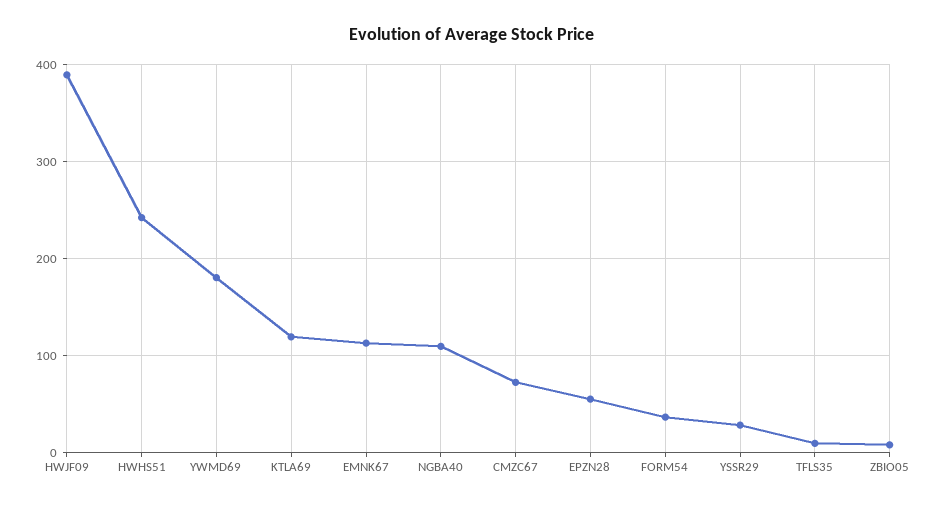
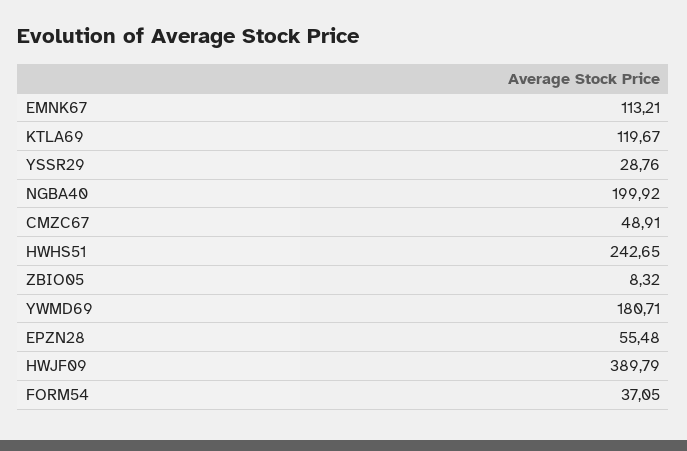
NGBA40: 110 -> 199.92
CMZC67: 70 -> 48.91
TFLS35: 10 -> none

